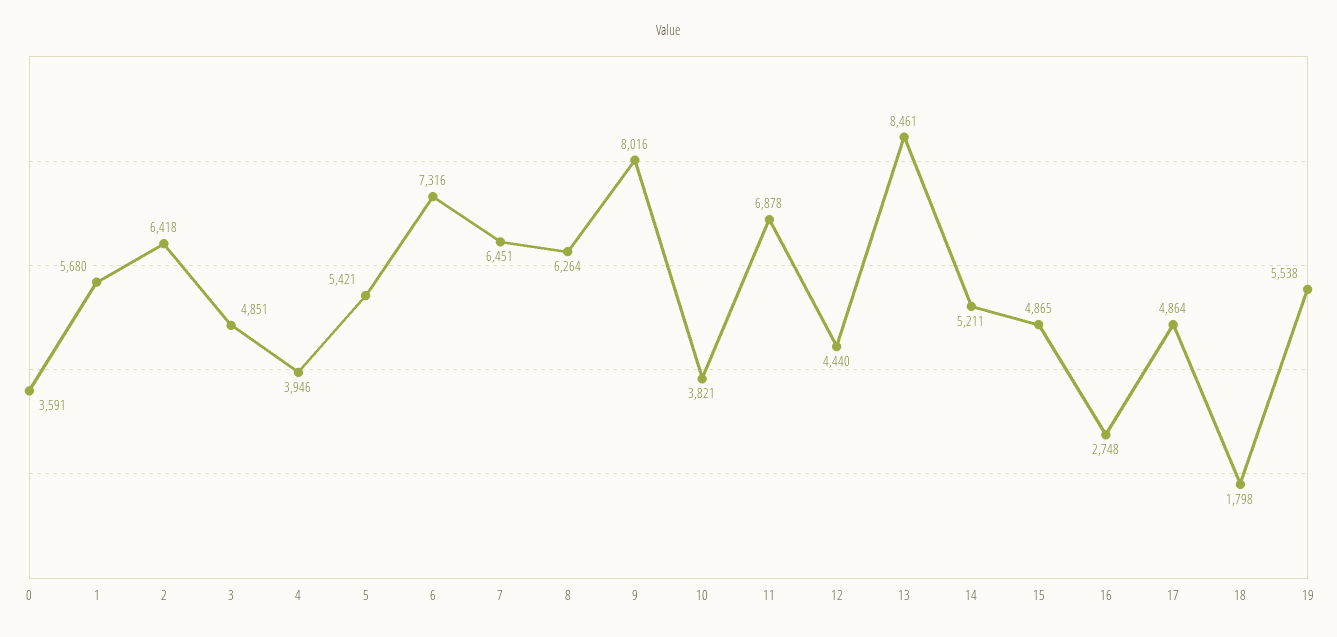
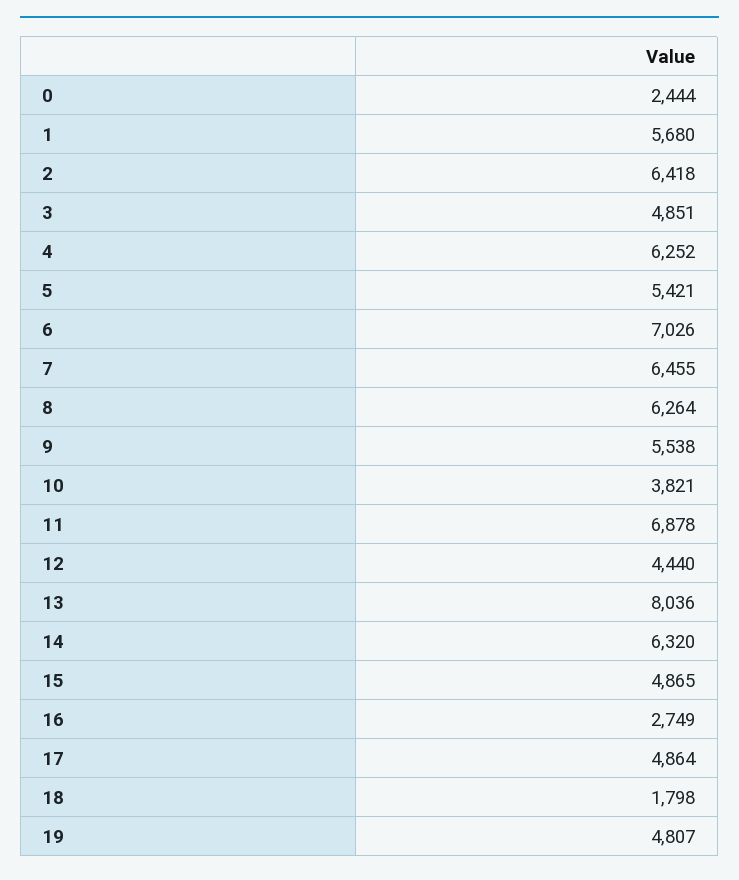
0: 3591 -> 2444
4: 3946 -> 6252
6: 7316 -> 7026
7: 6451 -> 6455
9: 8016 -> 5538
13: 8461 -> 8036
14: 5211 -> 6320
16: 2748 -> 2749
19: 5538 -> 4807

